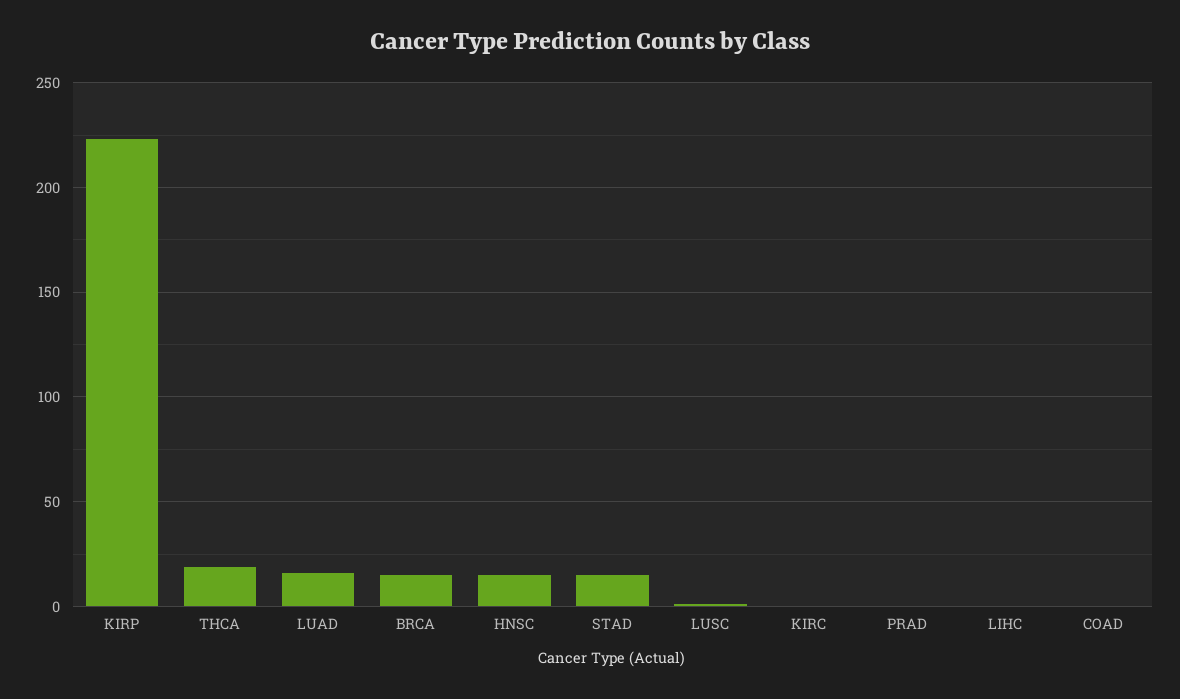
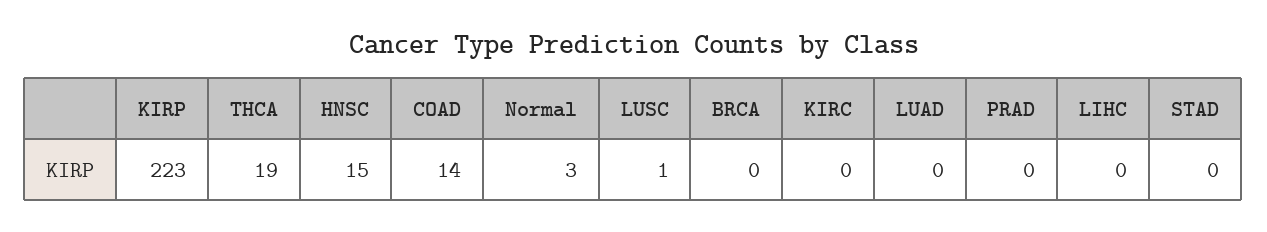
LUAD: 15 -> 0
BRCA: 15 -> 0
STAD: 15 -> 0
COAD: 0 -> 14
Normal: none -> 3

